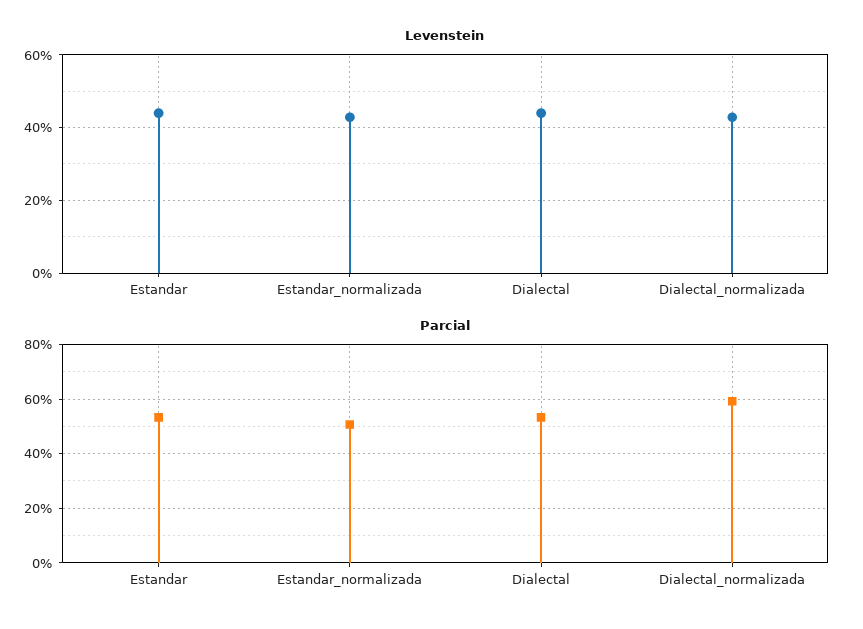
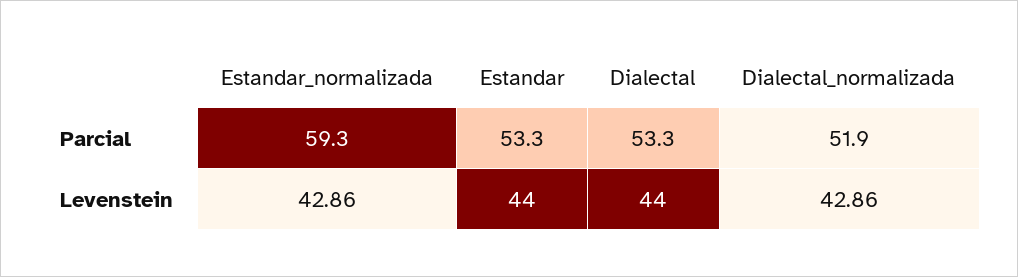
Parcial, Estandar_normalizada: 50 -> 59.3
Parcial, Dialectal_normalizada: 60 -> 51.9

